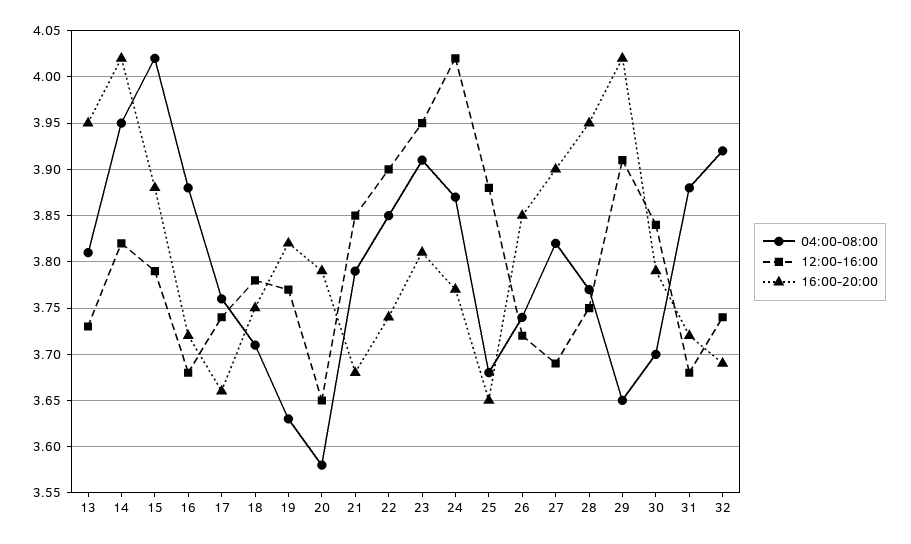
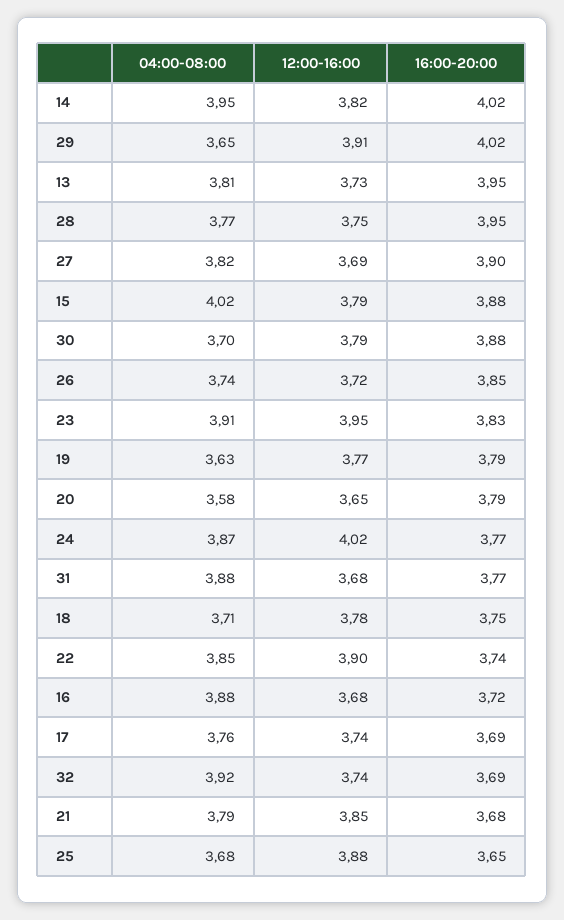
16:00-20:00, 17: 3.66 -> 3.69
16:00-20:00, 19: 3.82 -> 3.79
16:00-20:00, 23: 3.81 -> 3.83
12:00-16:00, 30: 3.84 -> 3.79
16:00-20:00, 30: 3.79 -> 3.88
16:00-20:00, 31: 3.72 -> 3.77

